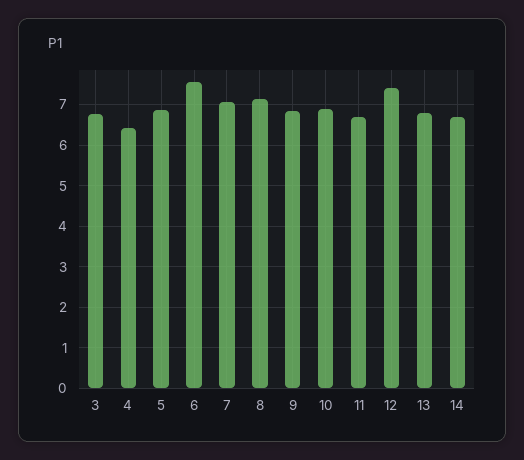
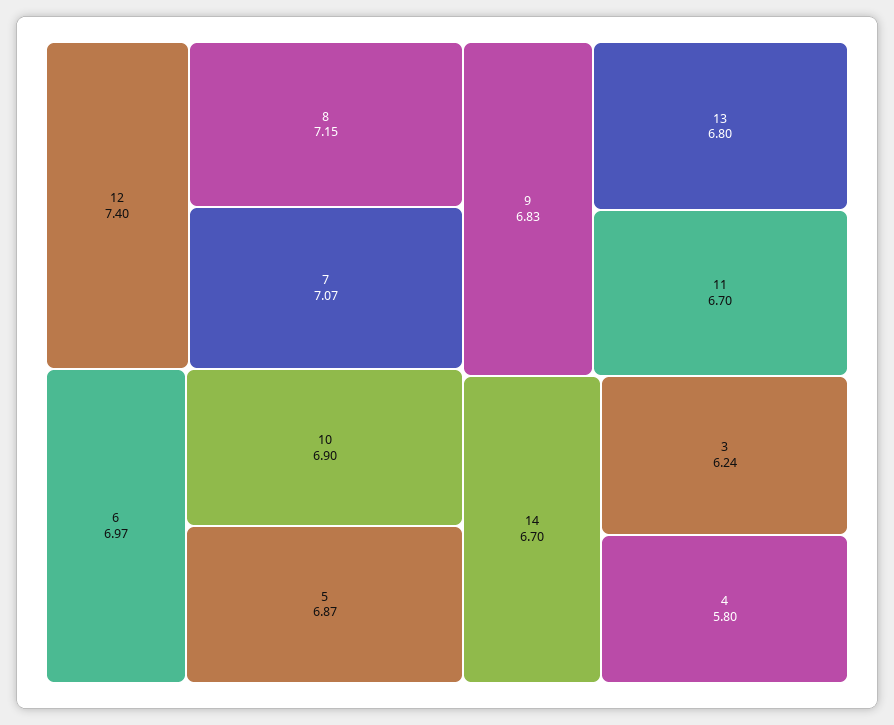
3: 6.8 -> 6.24
4: 6.4 -> 5.8
6: 7.6 -> 6.97

